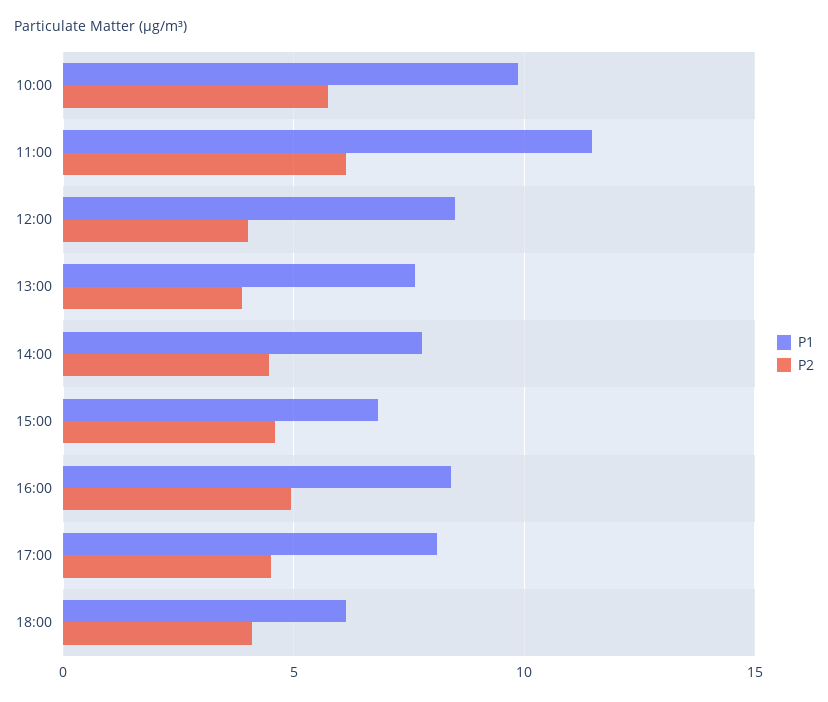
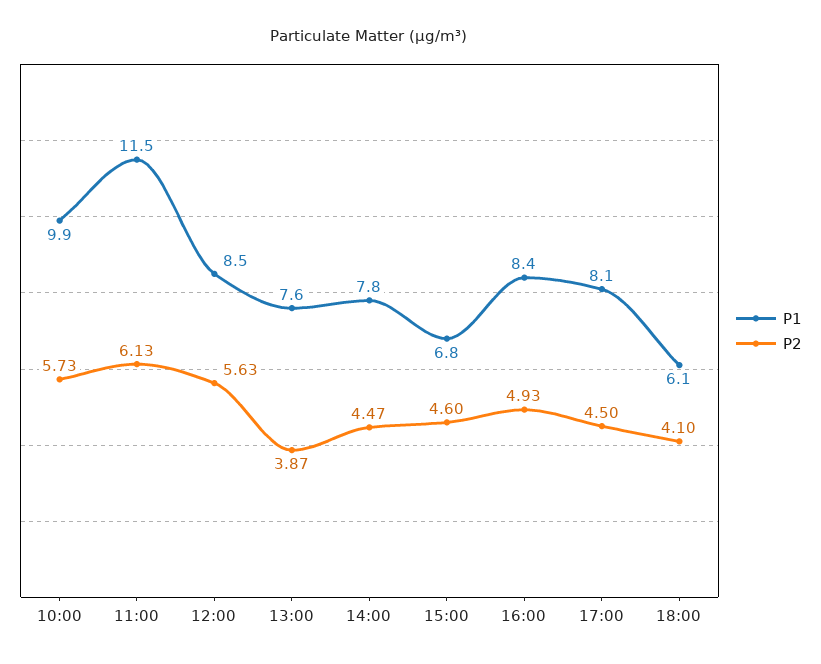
P2, 12:00: 4 -> 5.63

